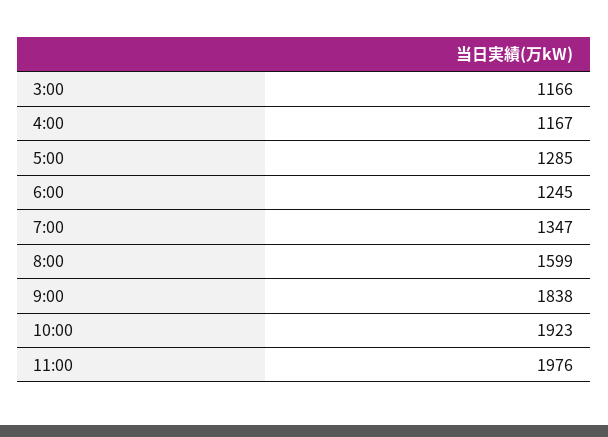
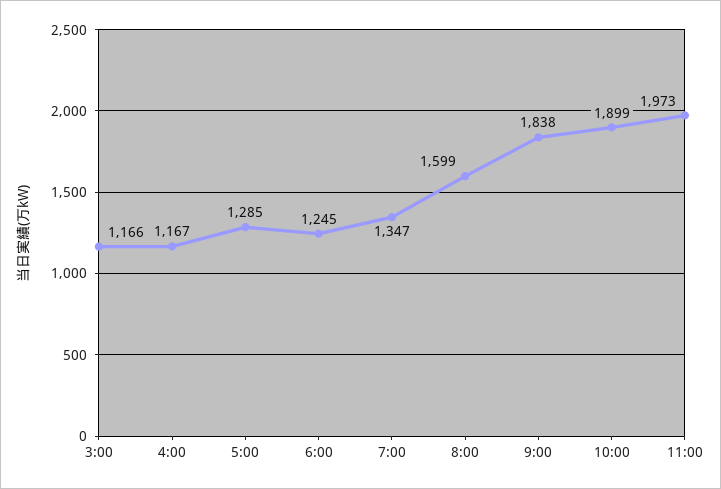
10:00: 1923 -> 1899
11:00: 1976 -> 1973

